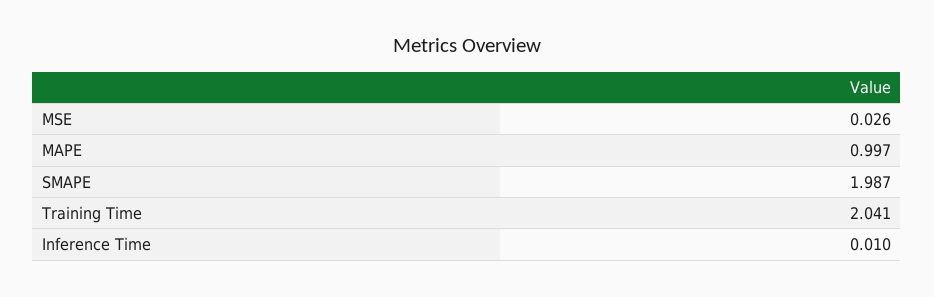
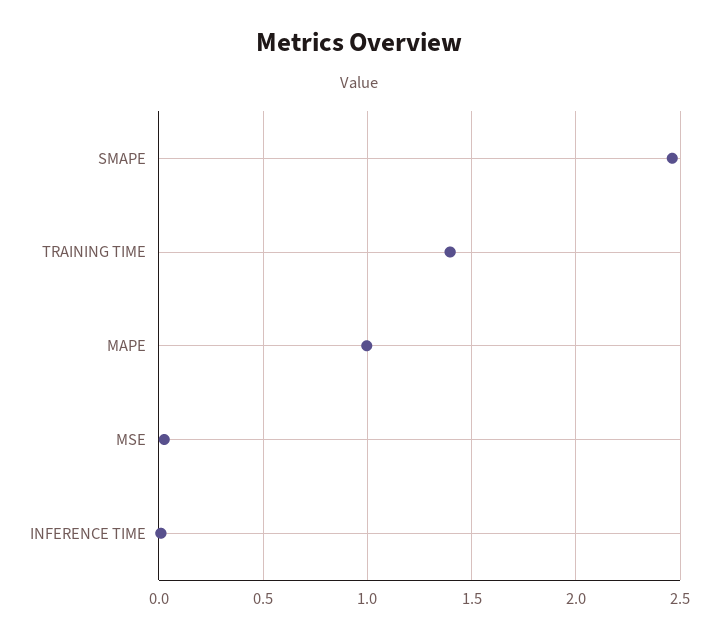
SMAPE: 1.987 -> 2.45
Training Time: 2.041 -> 1.4

